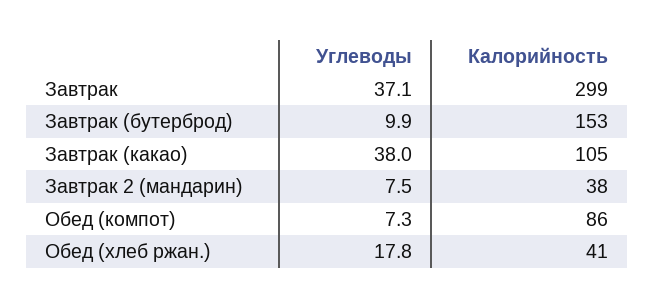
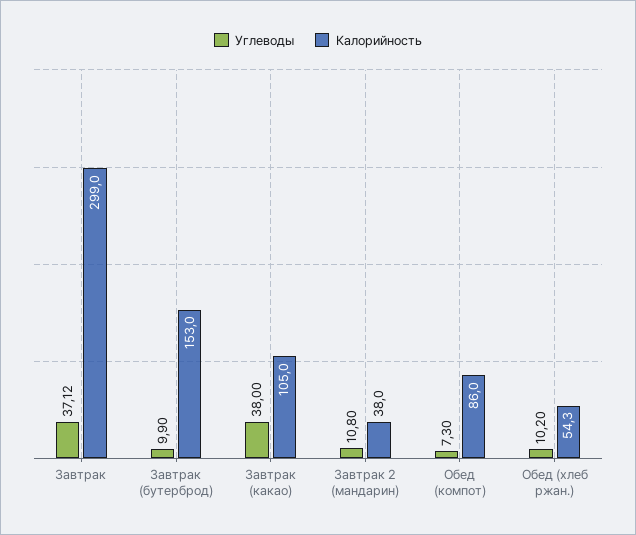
Углеводы, Завтрак 2 (мандарин): 7.5 -> 10.8
Углеводы, Обед (хлеб ржан.): 17.8 -> 10.2
Калорийность, Обед (хлеб ржан.): 41 -> 54.3

